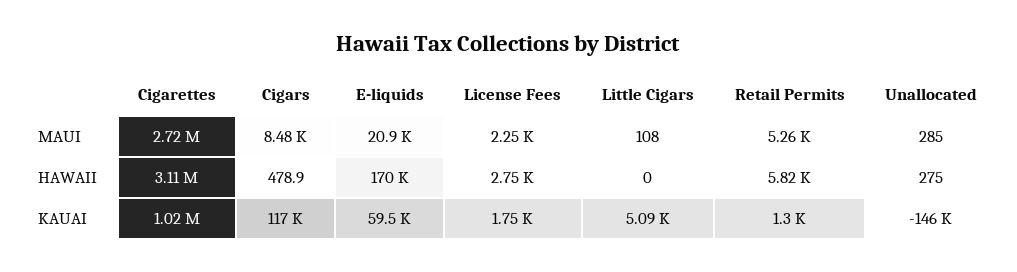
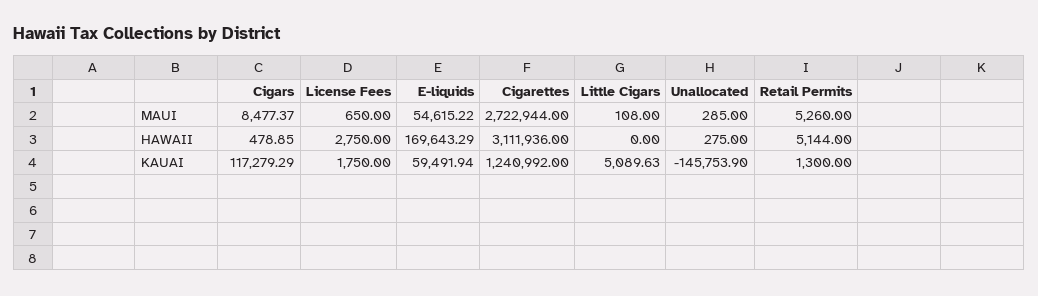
E-liquids, MAUI: 20900 -> 54615.22
License Fees, MAUI: 2250 -> 650
Retail Permits, HAWAII: 5820 -> 5144
Cigarettes, KAUAI: 1020000 -> 1240992

